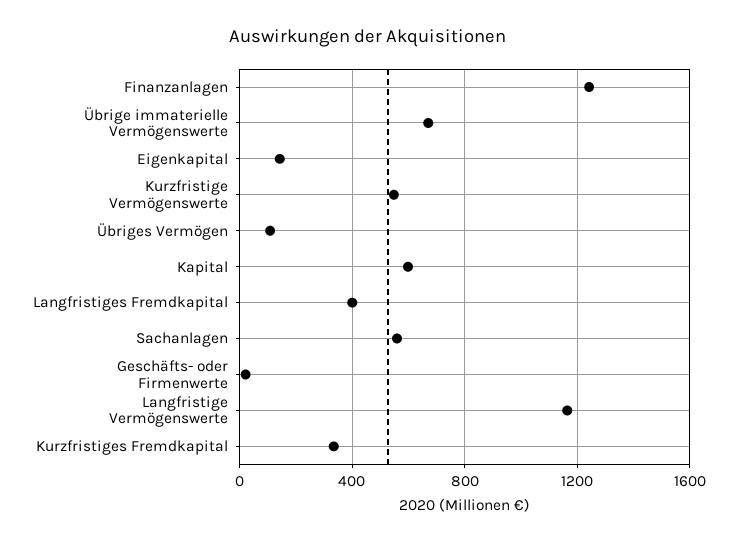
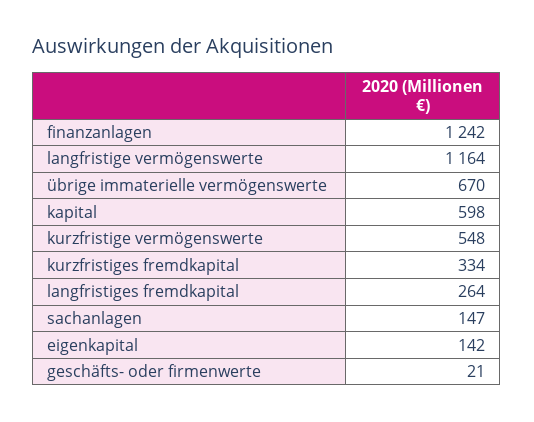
Übriges Vermögen: 100 -> none
Langfristiges Fremdkapital: 400 -> 264
Sachanlagen: 550 -> 147

